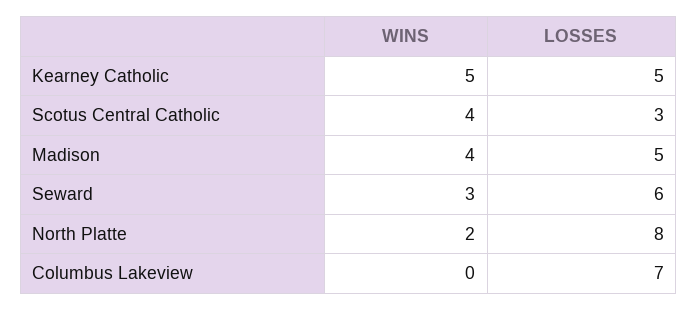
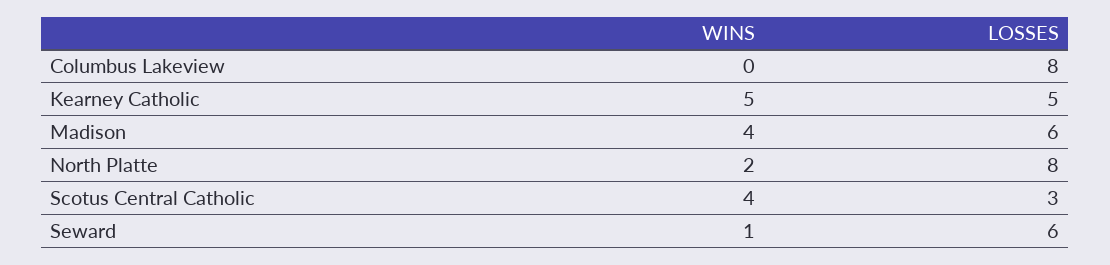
LOSSES, Madison: 5 -> 6
WINS, Seward: 3 -> 1
LOSSES, Columbus Lakeview: 7 -> 8

